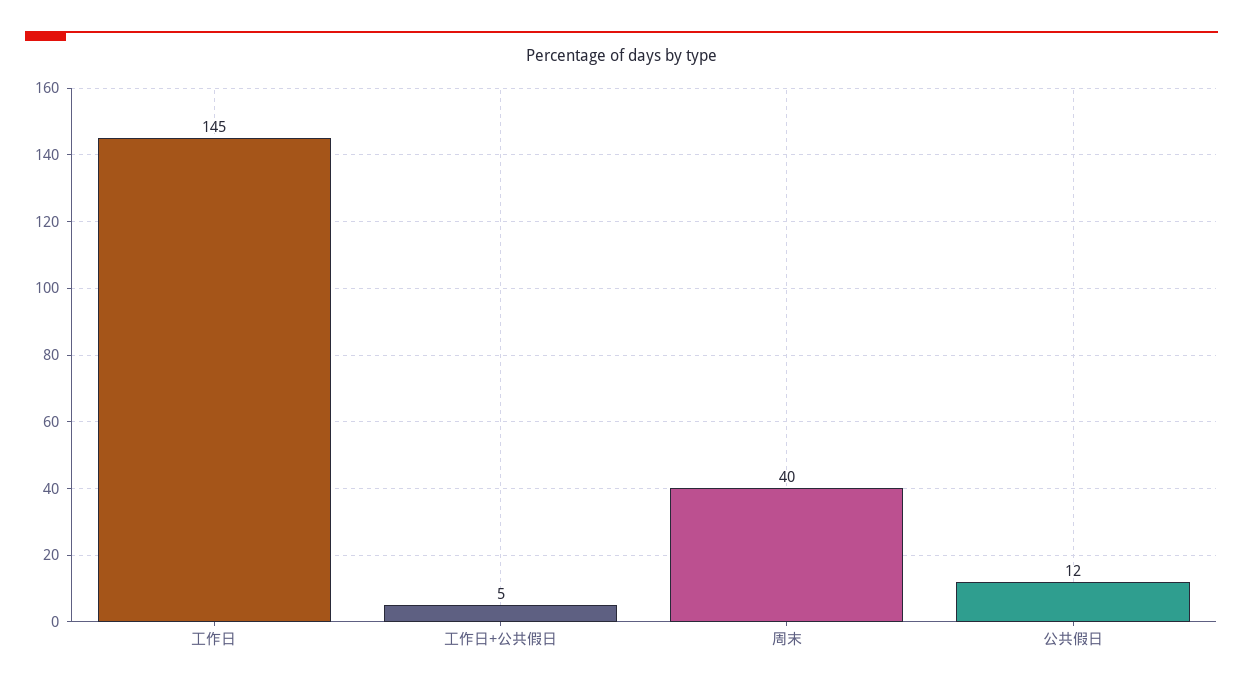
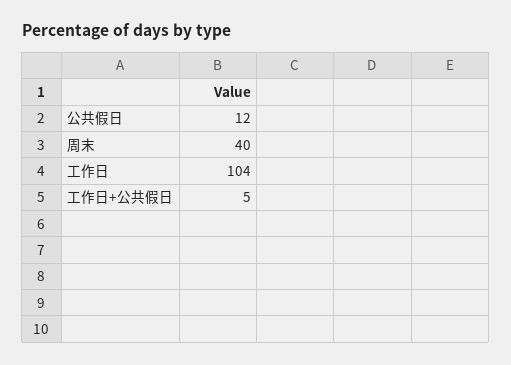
工作日: 145 -> 104

